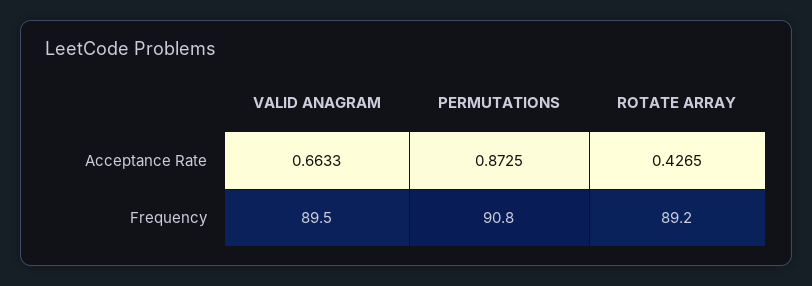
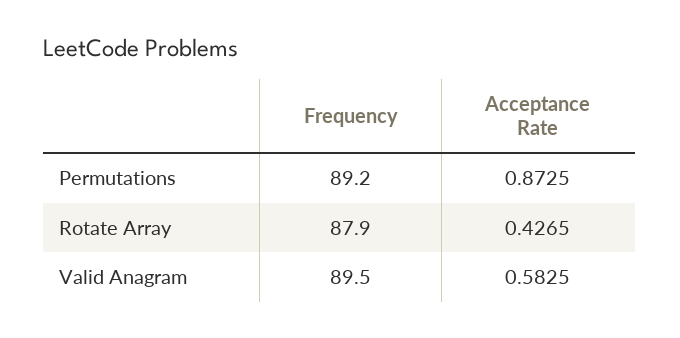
VALID ANAGRAM, Acceptance Rate: 0.6633 -> 0.5825
PERMUTATIONS, Frequency: 90.8 -> 89.2
ROTATE ARRAY, Frequency: 89.2 -> 87.9

